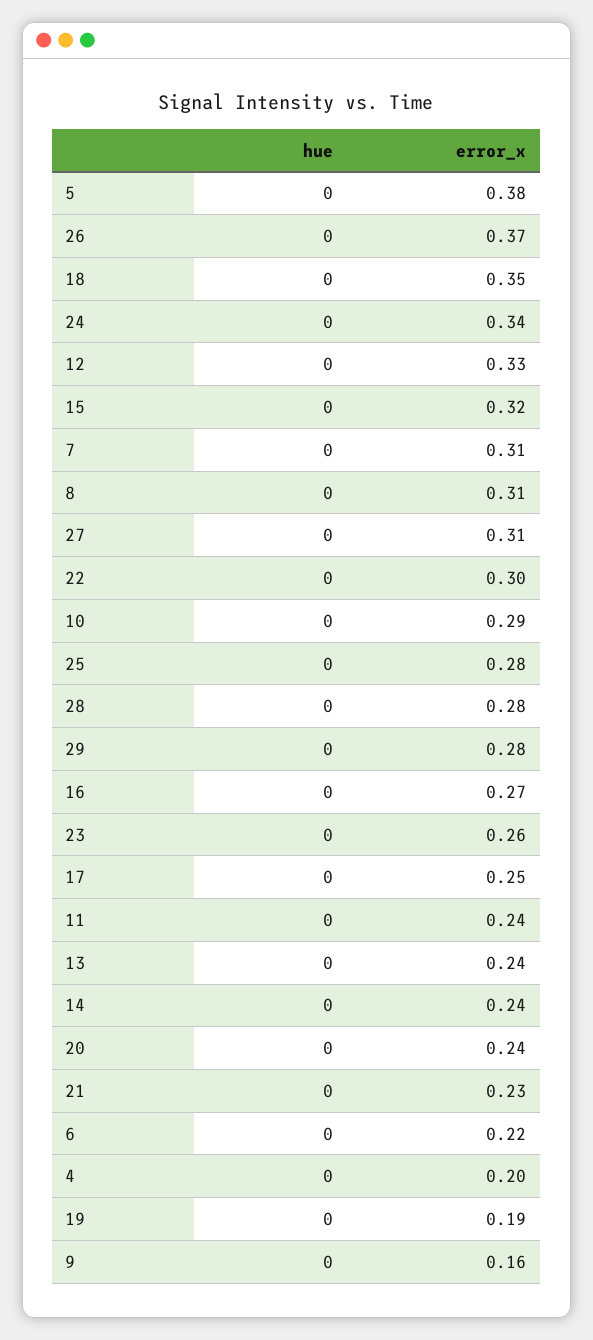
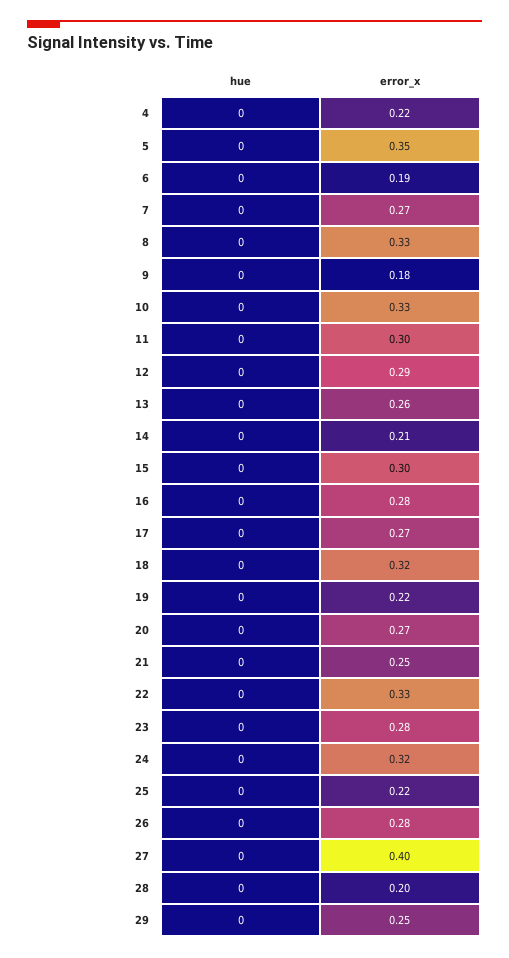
error_x, 5: 0.38 -> 0.35
error_x, 26: 0.37 -> 0.28
error_x, 18: 0.35 -> 0.32
error_x, 24: 0.34 -> 0.32
error_x, 12: 0.33 -> 0.29
error_x, 15: 0.32 -> 0.3
error_x, 7: 0.31 -> 0.27
error_x, 8: 0.31 -> 0.33
error_x, 27: 0.31 -> 0.4
error_x, 22: 0.3 -> 0.33
error_x, 10: 0.29 -> 0.33
error_x, 25: 0.28 -> 0.22
error_x, 28: 0.28 -> 0.2
error_x, 29: 0.28 -> 0.25
error_x, 16: 0.27 -> 0.28
error_x, 23: 0.26 -> 0.28
error_x, 17: 0.25 -> 0.27
error_x, 11: 0.24 -> 0.3
error_x, 13: 0.24 -> 0.26
error_x, 14: 0.24 -> 0.21
error_x, 20: 0.24 -> 0.27
error_x, 21: 0.23 -> 0.25
error_x, 6: 0.22 -> 0.19
error_x, 4: 0.2 -> 0.22
error_x, 19: 0.19 -> 0.22
error_x, 9: 0.16 -> 0.18

